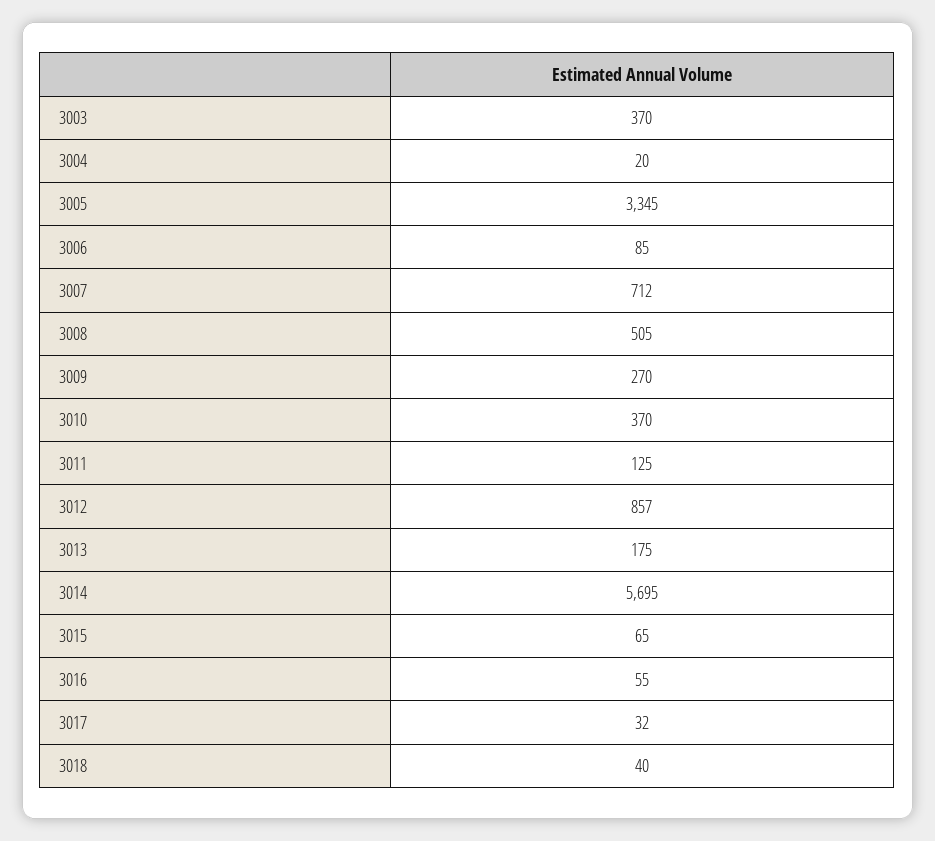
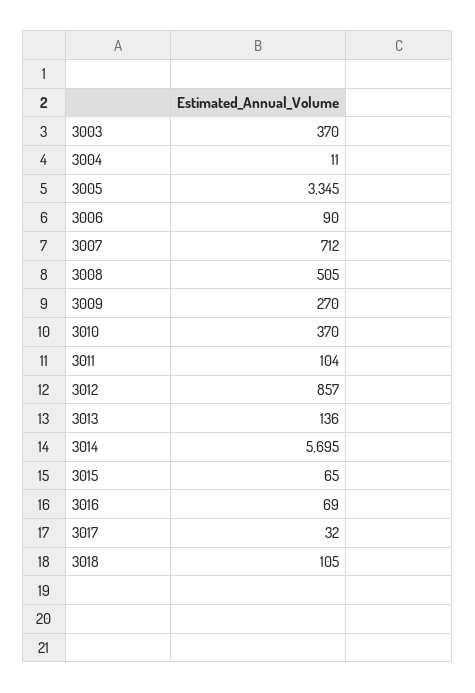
3004: 20 -> 11
3006: 85 -> 90
3011: 125 -> 104
3013: 175 -> 136
3016: 55 -> 69
3018: 40 -> 105

